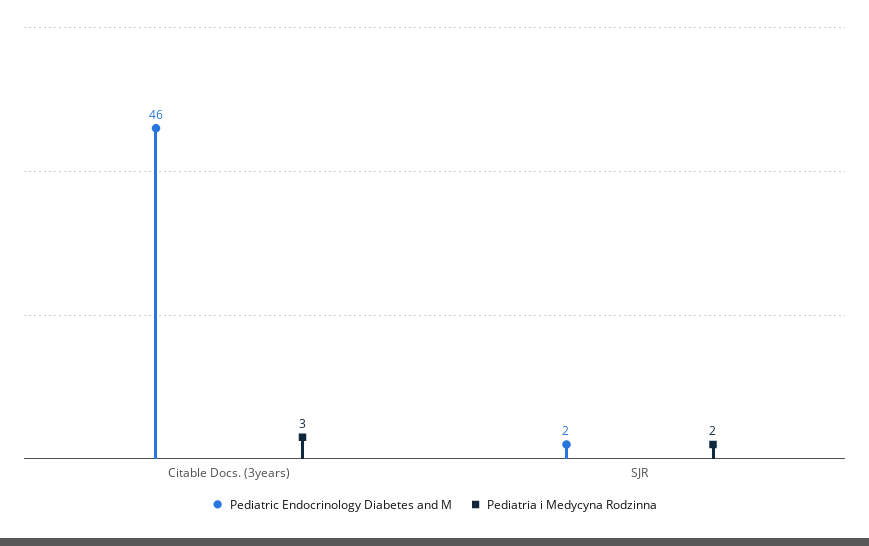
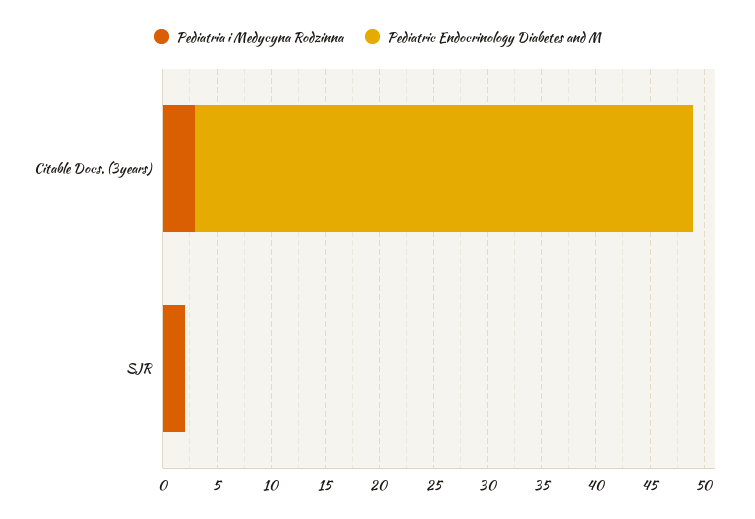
Pediatric Endocrinology Diabetes and M, SJR: 2 -> 0

